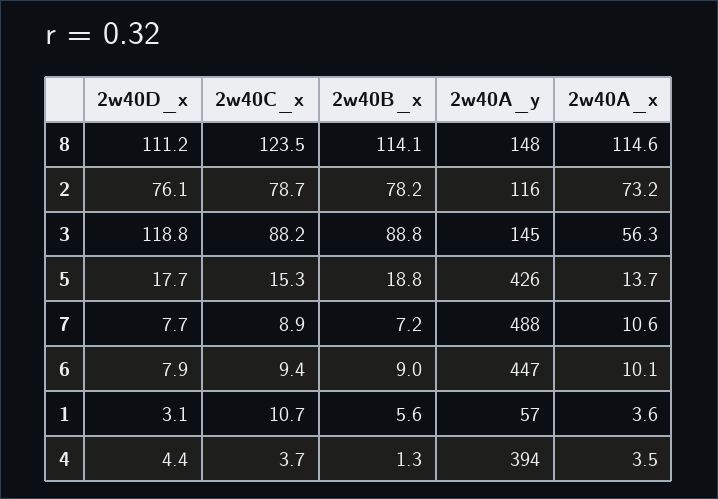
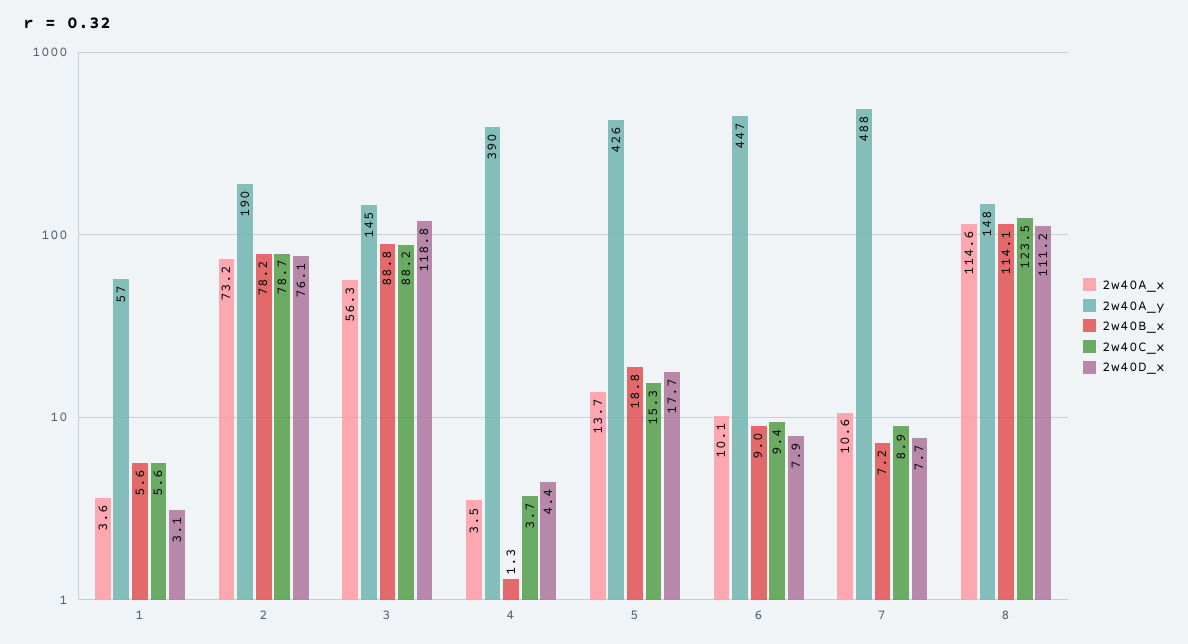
2w40A_y, 2: 116 -> 190
2w40C_x, 1: 10.7 -> 5.6
2w40A_y, 4: 394 -> 390

